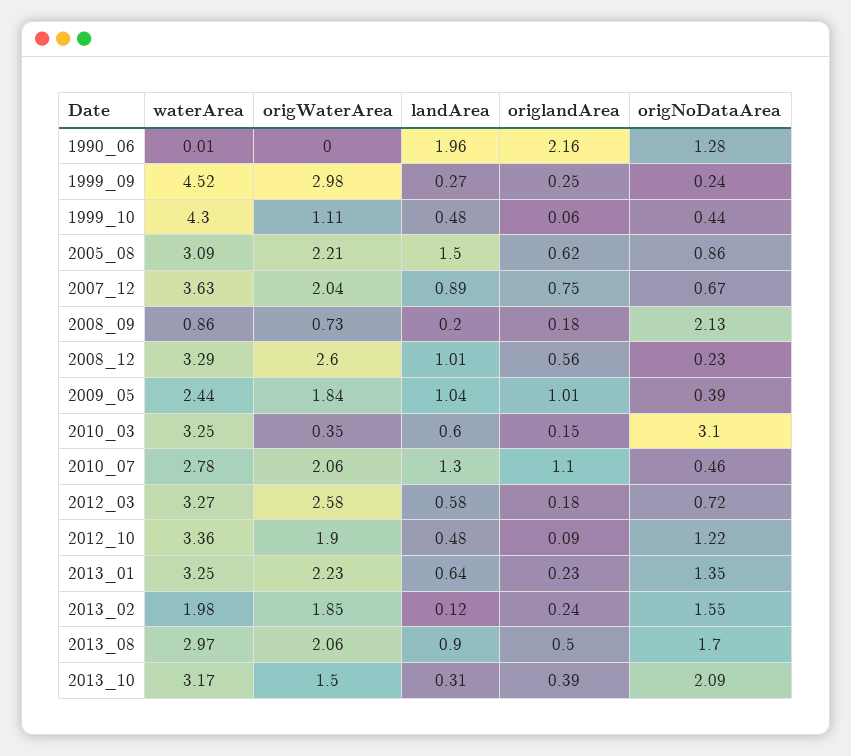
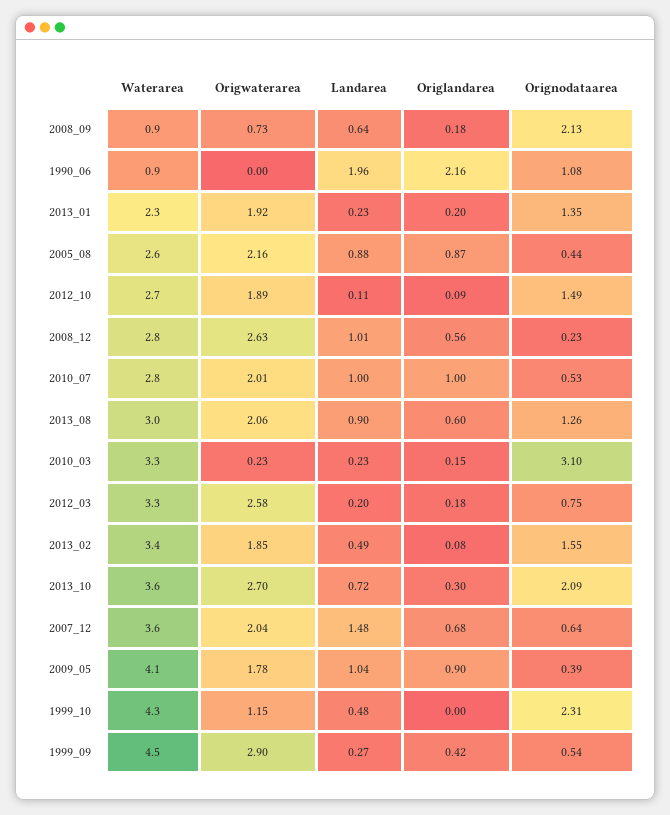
waterArea, 1990_06: 0.01 -> 0.9
origNoDataArea, 1990_06: 1.28 -> 1.08
origWaterArea, 1999_09: 2.98 -> 2.9
origlandArea, 1999_09: 0.25 -> 0.42
origNoDataArea, 1999_09: 0.24 -> 0.54
origWaterArea, 1999_10: 1.11 -> 1.15
origlandArea, 1999_10: 0.06 -> 0
origNoDataArea, 1999_10: 0.44 -> 2.31
waterArea, 2005_08: 3.09 -> 2.6
origWaterArea, 2005_08: 2.21 -> 2.16
landArea, 2005_08: 1.5 -> 0.88
origlandArea, 2005_08: 0.62 -> 0.87
origNoDataArea, 2005_08: 0.86 -> 0.44
landArea, 2007_12: 0.89 -> 1.48
origlandArea, 2007_12: 0.75 -> 0.68
origNoDataArea, 2007_12: 0.67 -> 0.64
landArea, 2008_09: 0.2 -> 0.64
waterArea, 2008_12: 3.29 -> 2.8
origWaterArea, 2008_12: 2.6 -> 2.63
waterArea, 2009_05: 2.44 -> 4.1
origWaterArea, 2009_05: 1.84 -> 1.78
origlandArea, 2009_05: 1.01 -> 0.9
origWaterArea, 2010_03: 0.35 -> 0.23
landArea, 2010_03: 0.6 -> 0.23
origWaterArea, 2010_07: 2.06 -> 2.01
landArea, 2010_07: 1.3 -> 1
origlandArea, 2010_07: 1.1 -> 1
origNoDataArea, 2010_07: 0.46 -> 0.53
landArea, 2012_03: 0.58 -> 0.2
origNoDataArea, 2012_03: 0.72 -> 0.75
waterArea, 2012_10: 3.36 -> 2.7
origWaterArea, 2012_10: 1.9 -> 1.89
landArea, 2012_10: 0.48 -> 0.11
origNoDataArea, 2012_10: 1.22 -> 1.49
waterArea, 2013_01: 3.25 -> 2.3
origWaterArea, 2013_01: 2.23 -> 1.92
landArea, 2013_01: 0.64 -> 0.23
origlandArea, 2013_01: 0.23 -> 0.2
waterArea, 2013_02: 1.98 -> 3.4
landArea, 2013_02: 0.12 -> 0.49
origlandArea, 2013_02: 0.24 -> 0.08
origlandArea, 2013_08: 0.5 -> 0.6
origNoDataArea, 2013_08: 1.7 -> 1.26
waterArea, 2013_10: 3.17 -> 3.6
origWaterArea, 2013_10: 1.5 -> 2.7
landArea, 2013_10: 0.31 -> 0.72
origlandArea, 2013_10: 0.39 -> 0.3

